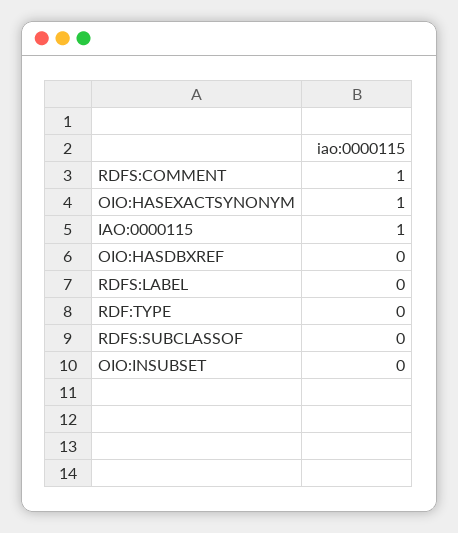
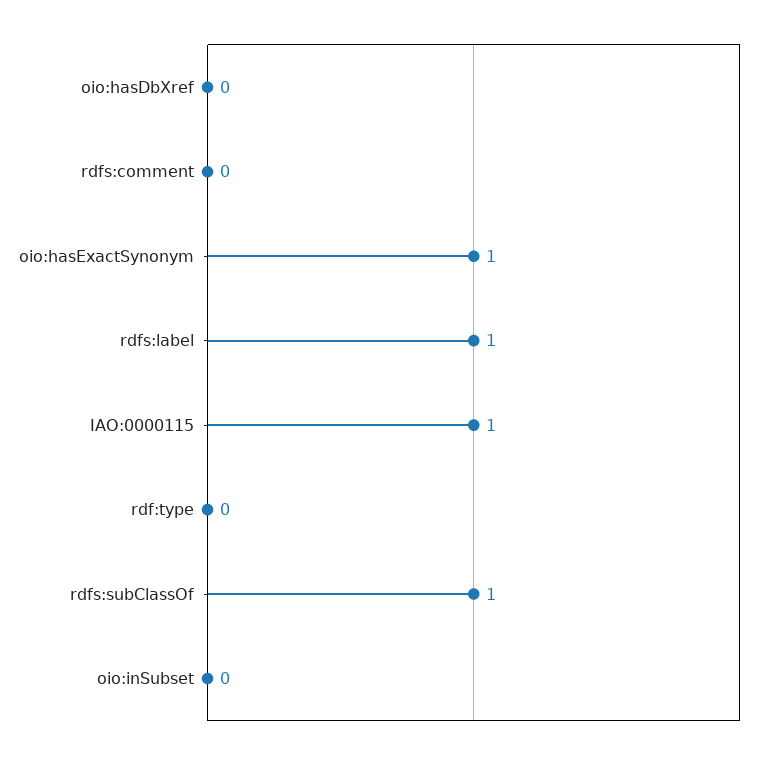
RDFS:COMMENT: 1 -> 0
RDFS:LABEL: 0 -> 1
RDFS:SUBCLASSOF: 0 -> 1

